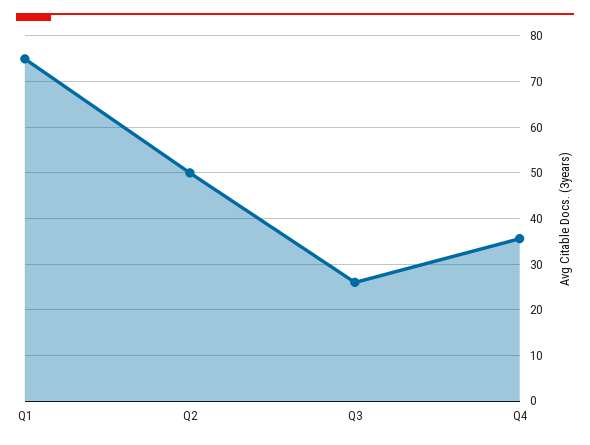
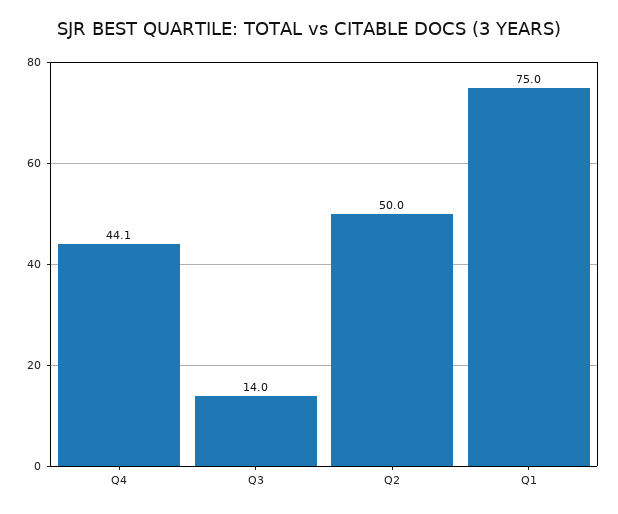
Q3: 26 -> 14
Q4: 36 -> 44.1

